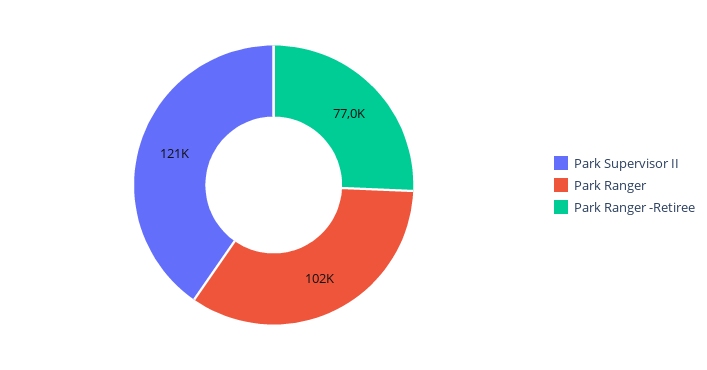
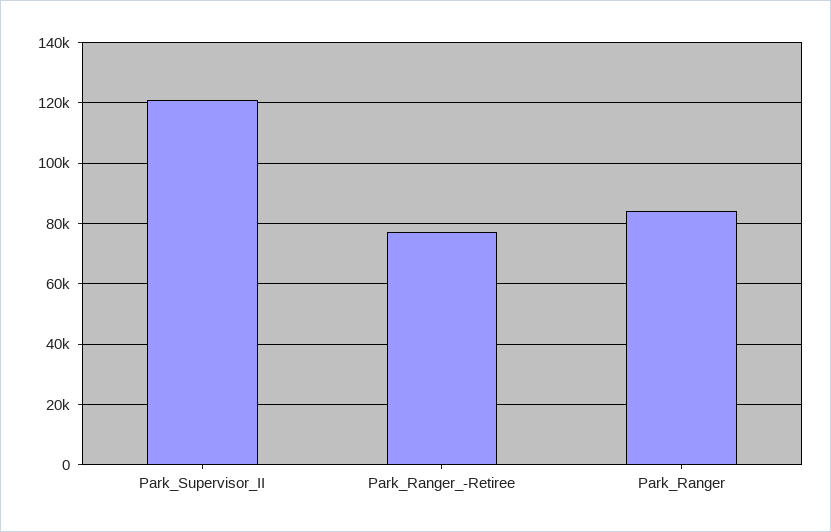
Park Ranger: 102000 -> 84000

